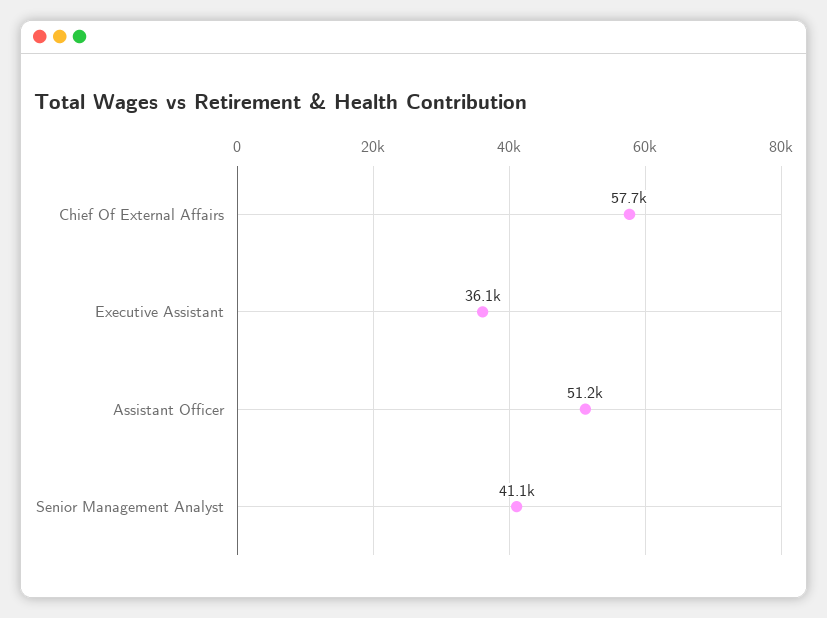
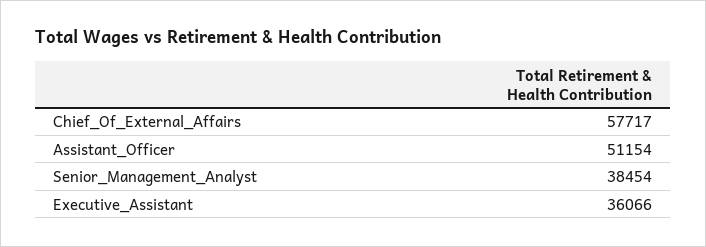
Senior Management Analyst: 41100 -> 38454

